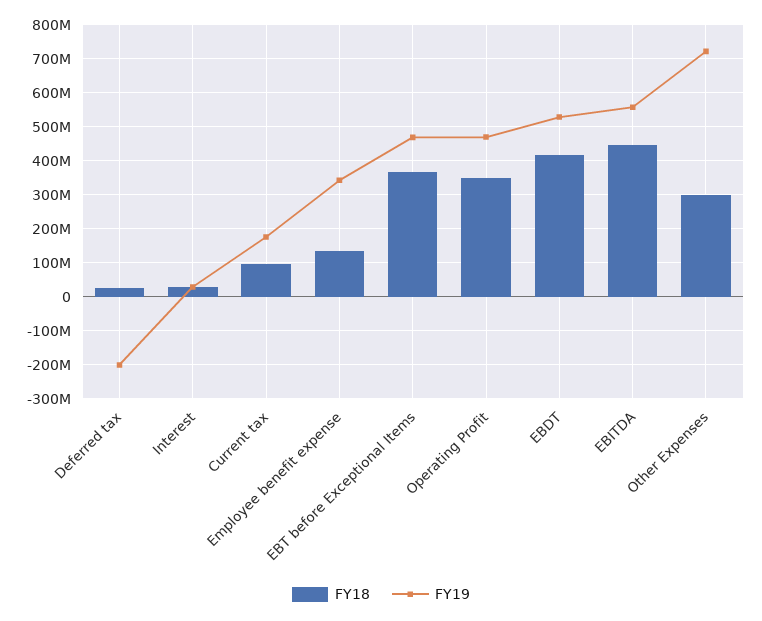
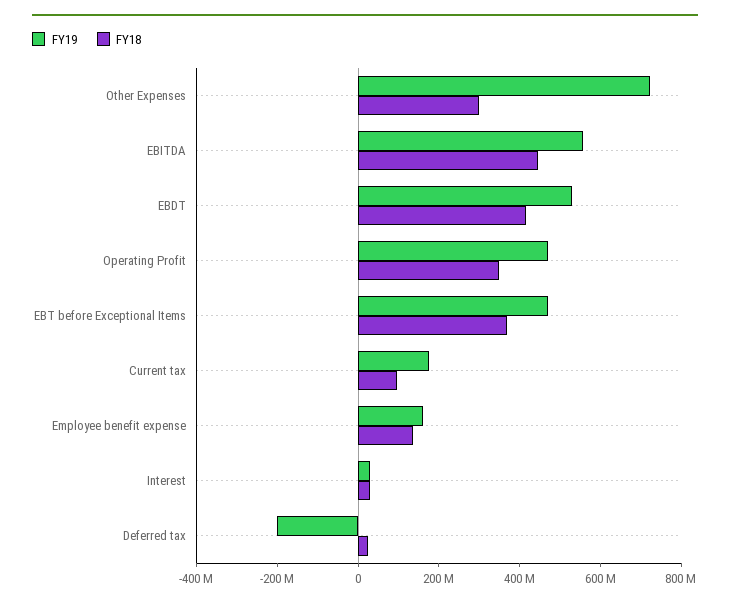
FY19, Employee benefit expense: 340000000 -> 150000000

